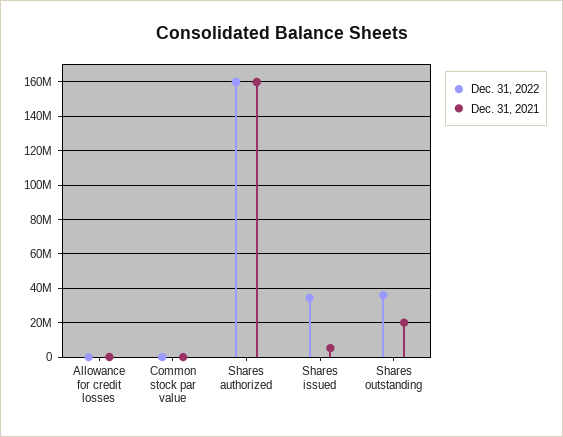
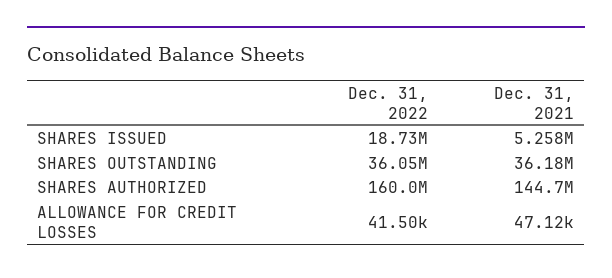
Dec. 31, 2022, Common stock par value: 0 -> none
Dec. 31, 2021, Common stock par value: 0 -> none
Dec. 31, 2021, Shares authorized: 160000000 -> 144700000
Dec. 31, 2022, Shares issued: 35000000 -> 18730000
Dec. 31, 2021, Shares outstanding: 20000000 -> 36180000

